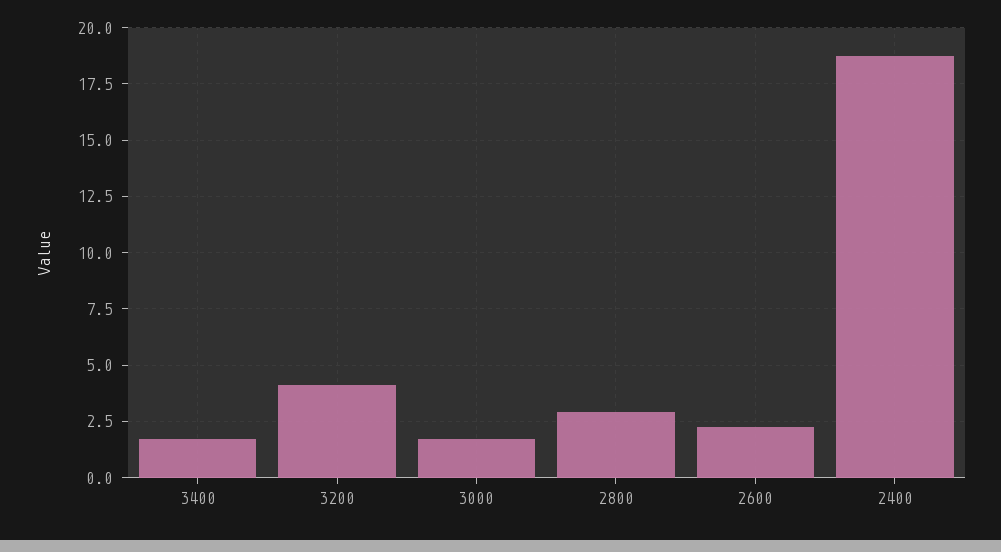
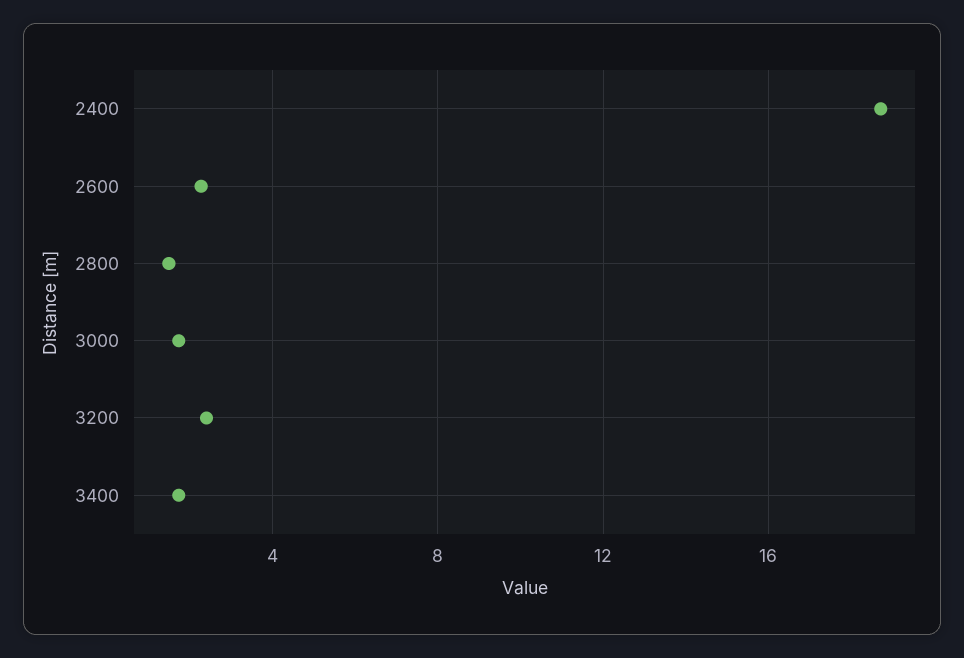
3200: 4 -> 2.5
2800: 3 -> 1.5

